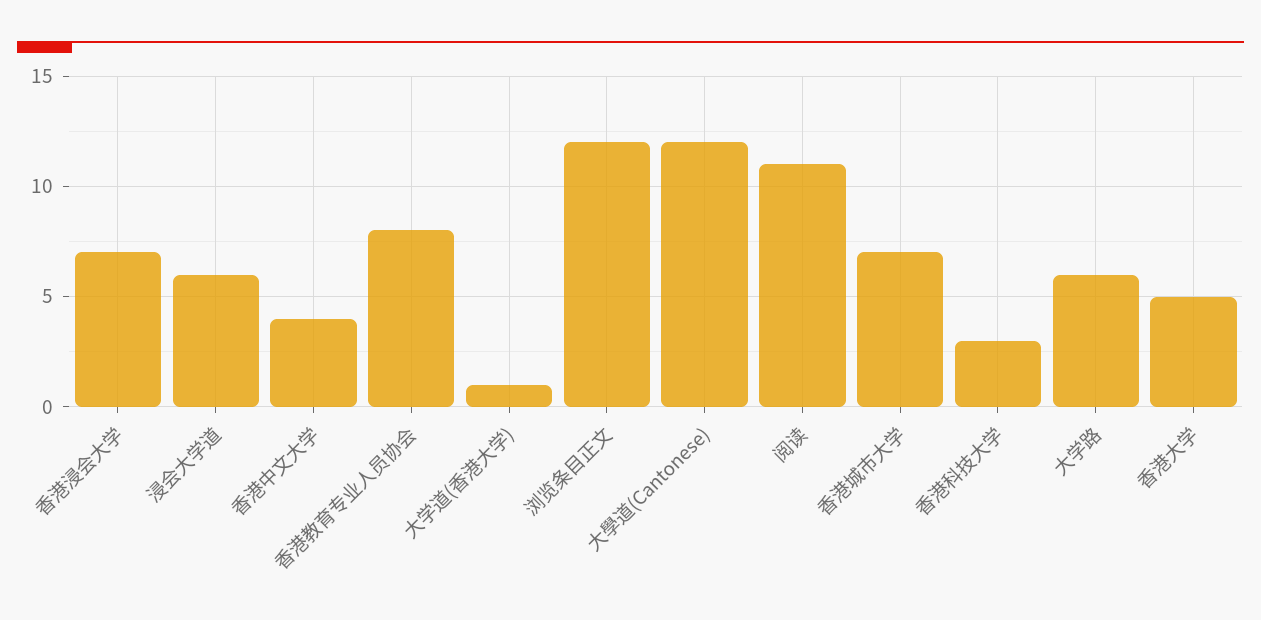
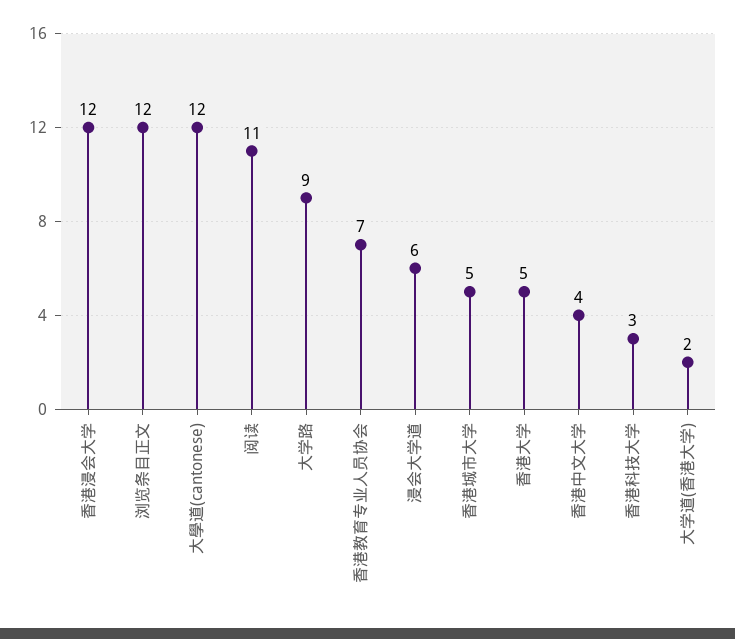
香港浸会大学: 7 -> 12
香港教育专业人员协会: 8 -> 7
大学道(香港大学): 1 -> 2
香港城市大学: 7 -> 5
大学路: 6 -> 9

